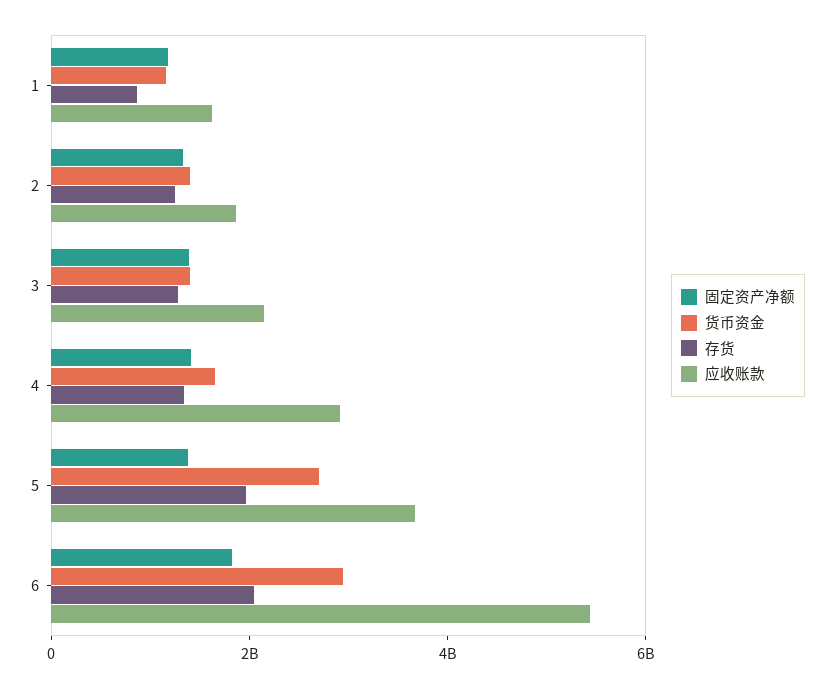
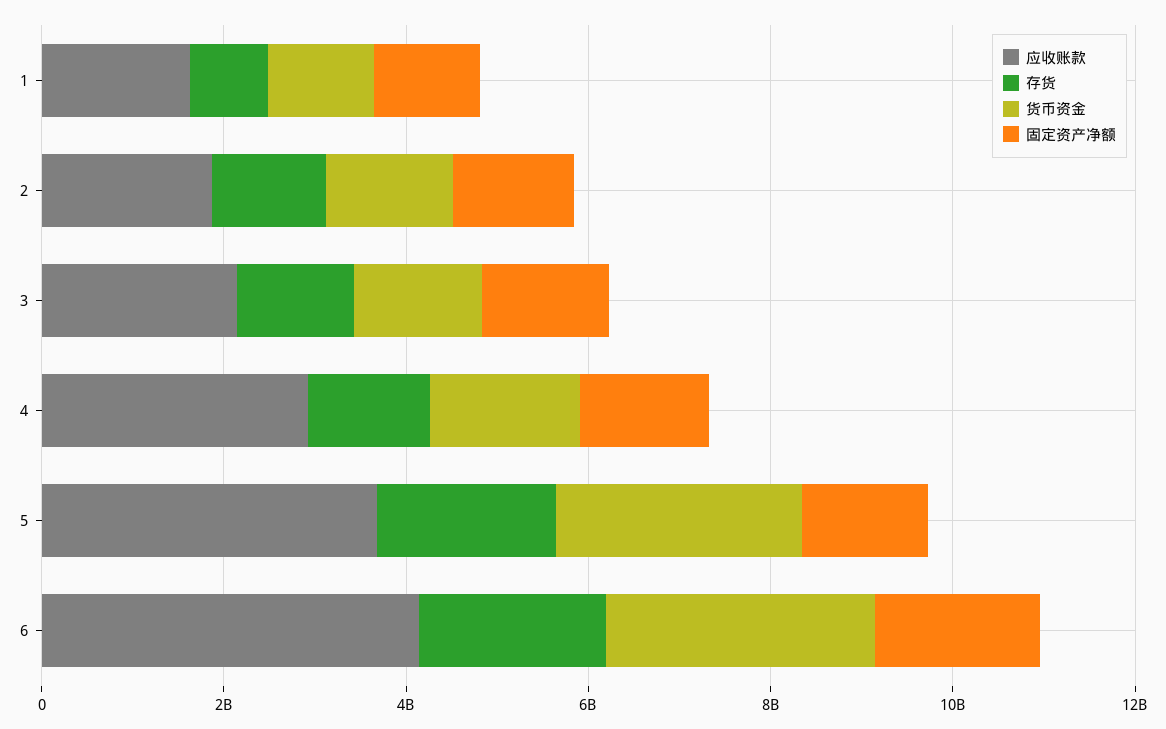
应收账款, 6: 5500000000 -> 4000000000

